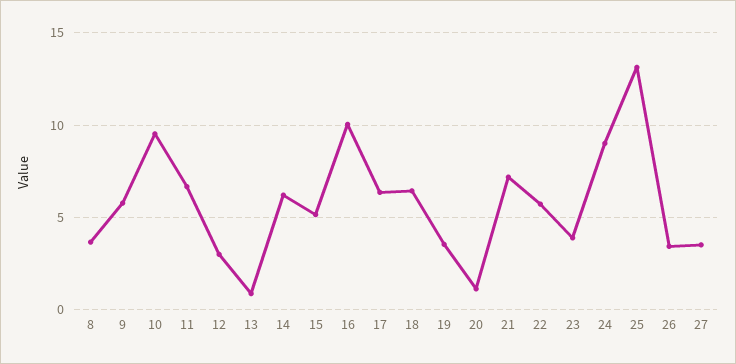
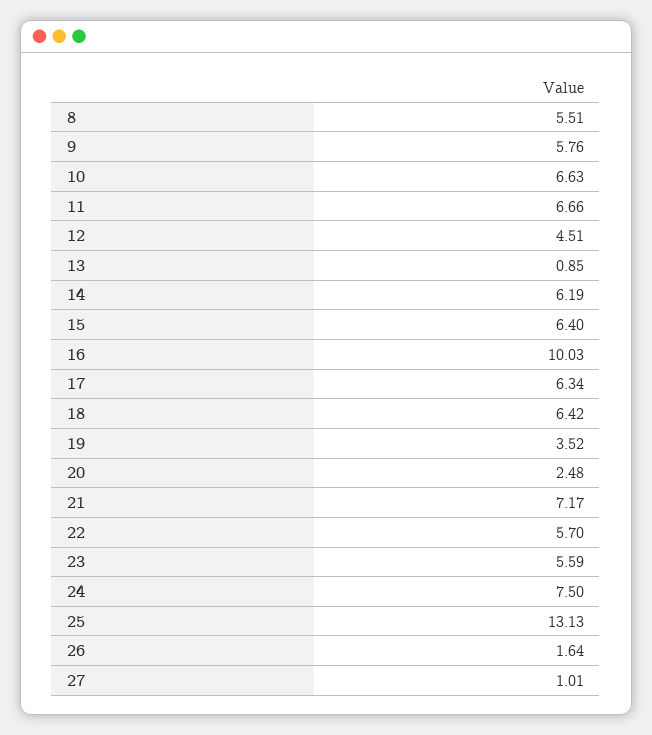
8: 3.5 -> 5.51
10: 9.5 -> 6.63
12: 3 -> 4.51
15: 5 -> 6.4
20: 1 -> 2.48
23: 4 -> 5.59
24: 9 -> 7.5
26: 3.5 -> 1.64
27: 3.5 -> 1.01

